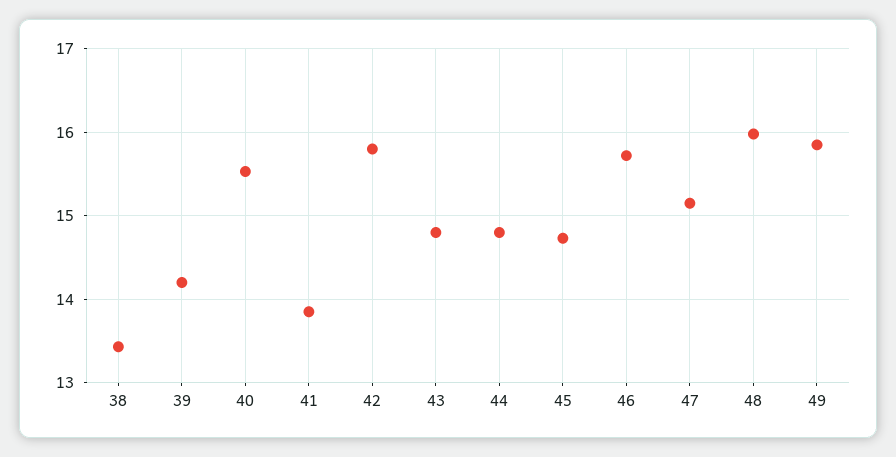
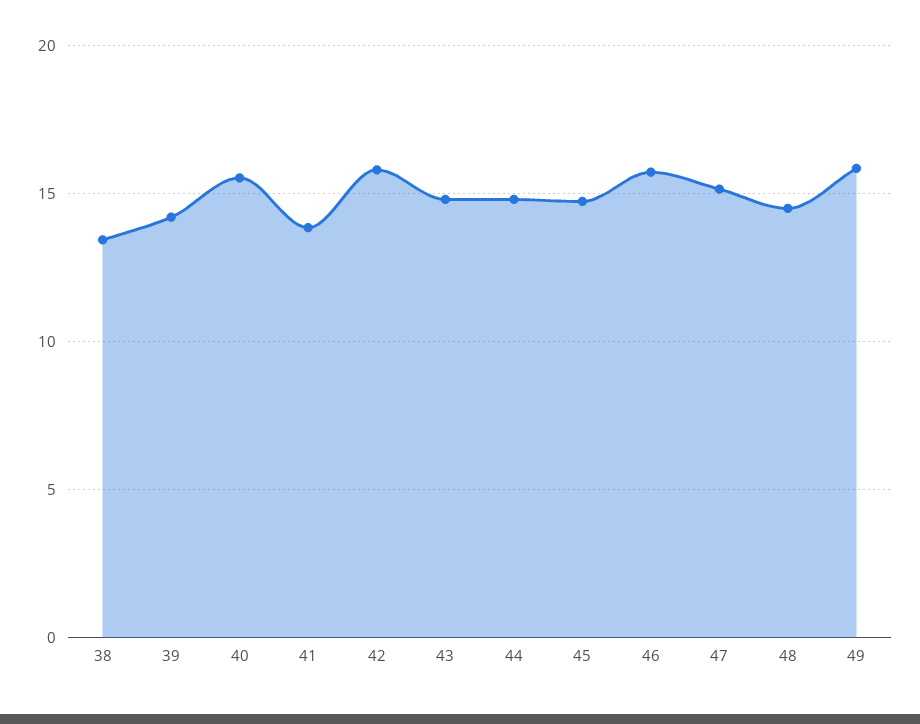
48: 16 -> 14.5

